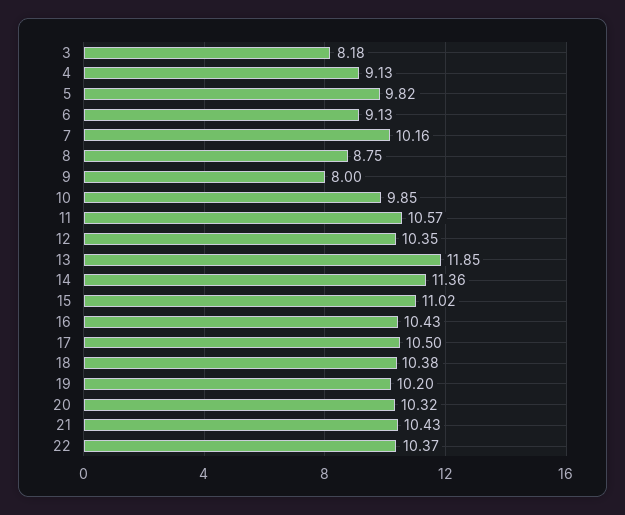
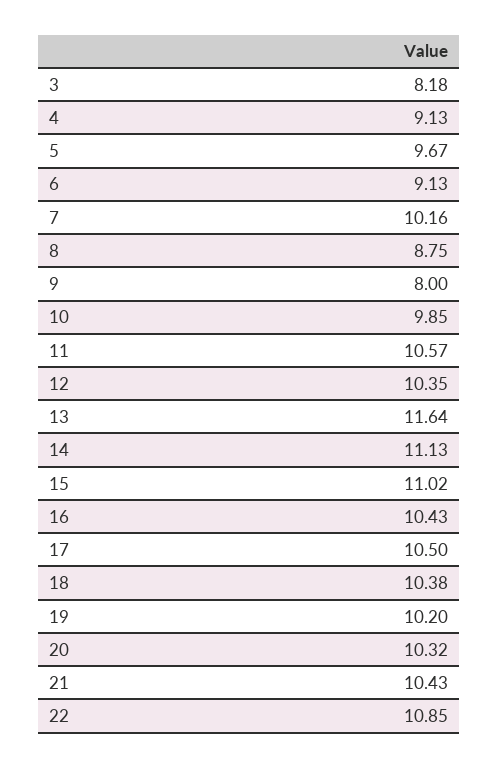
5: 9.82 -> 9.67
13: 11.85 -> 11.64
14: 11.36 -> 11.13
22: 10.37 -> 10.85

